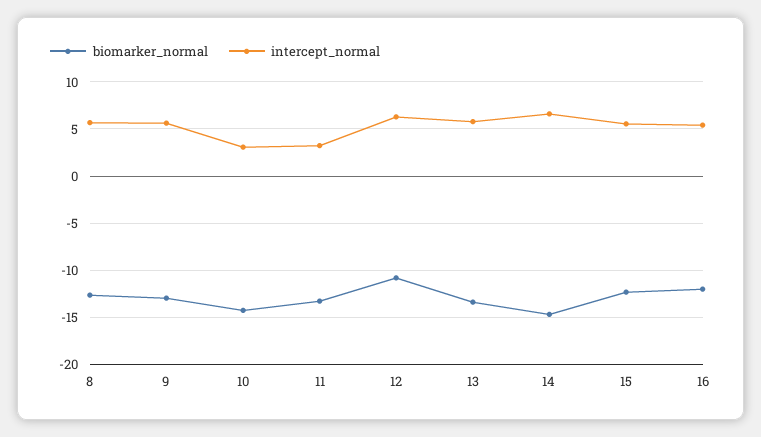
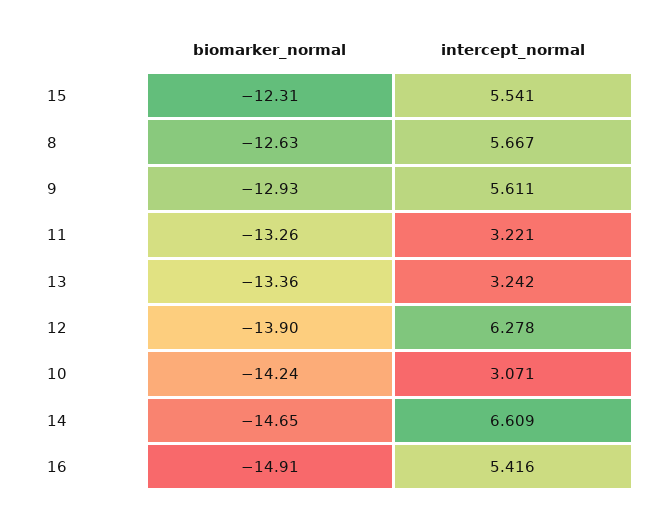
biomarker_normal, 12: -11 -> -13.9
intercept_normal, 13: 6 -> 3.242
biomarker_normal, 16: -12 -> -14.91

